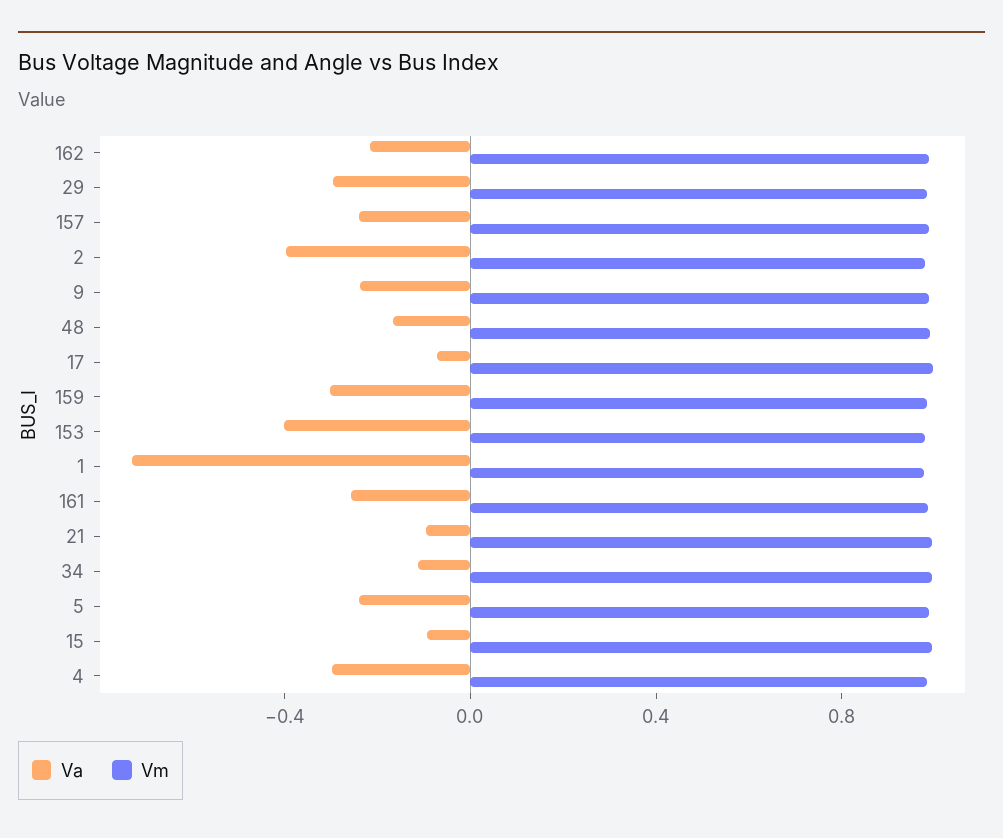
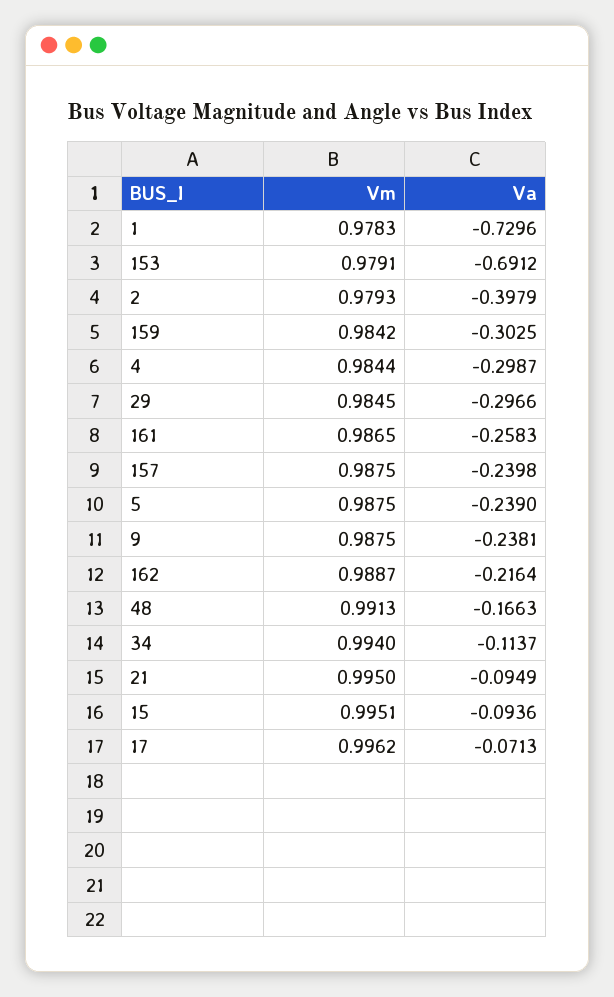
Va, 153: -0.4 -> -0.6912

